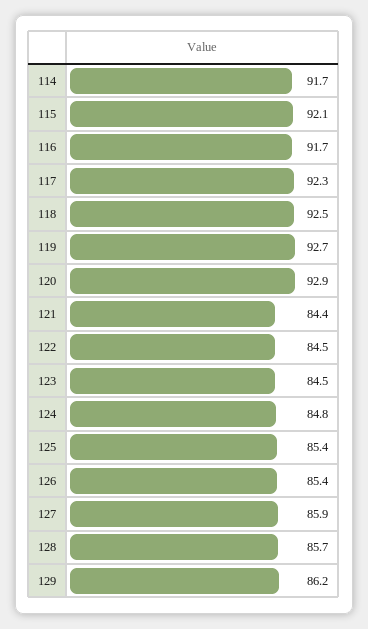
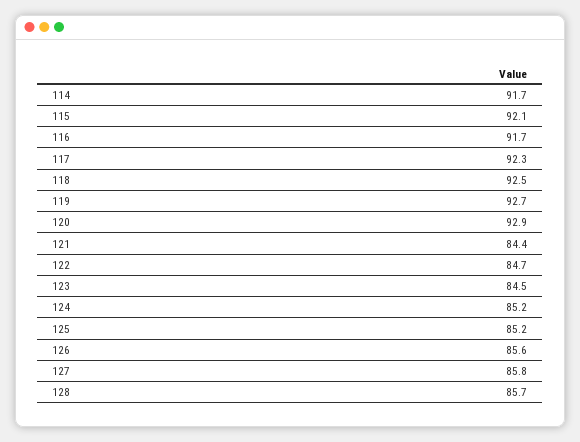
122: 84.5 -> 84.7
124: 84.8 -> 85.2
125: 85.4 -> 85.2
126: 85.4 -> 85.6
127: 85.9 -> 85.8
129: 86.2 -> none

